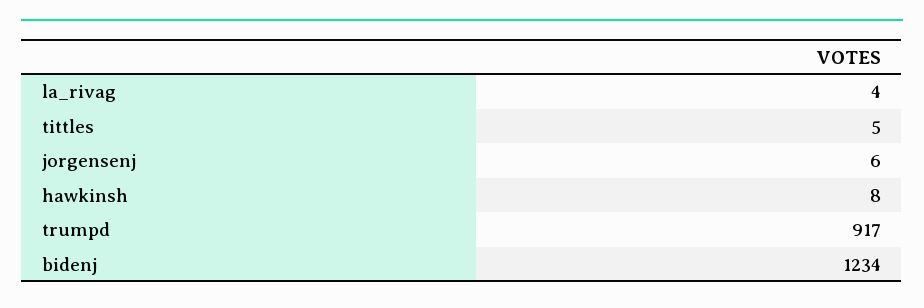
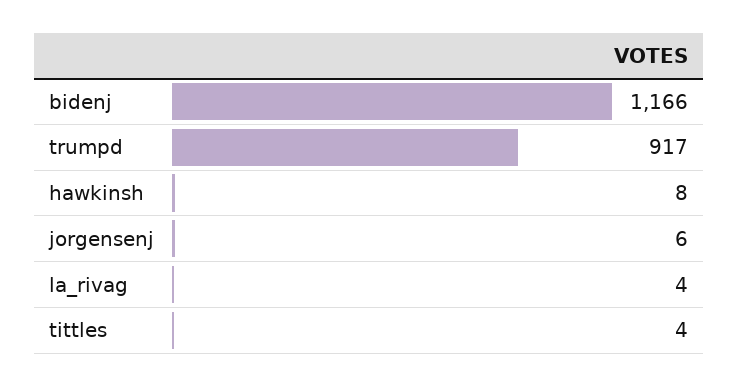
tittles: 5 -> 4
bidenj: 1234 -> 1166

